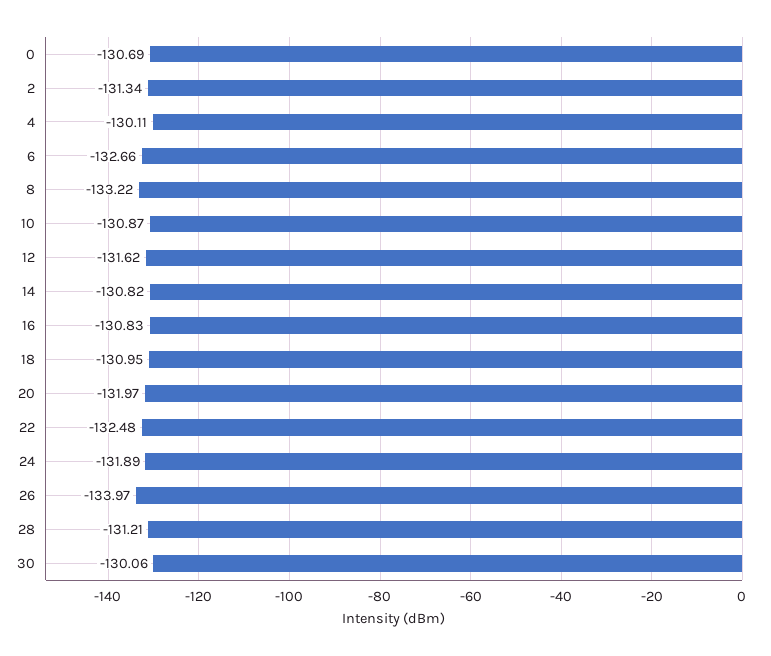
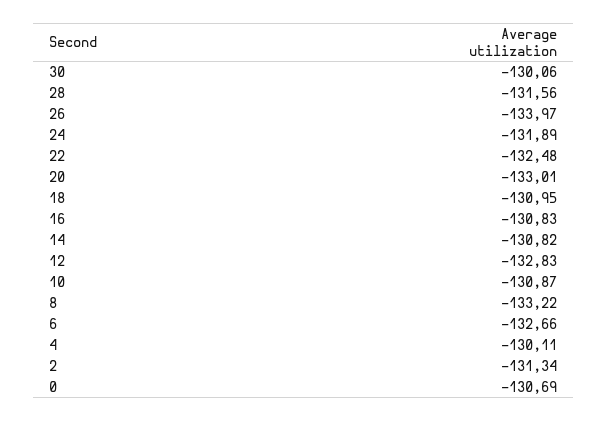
12: -131.62 -> -132.83
20: -131.97 -> -133.01
28: -131.21 -> -131.56

